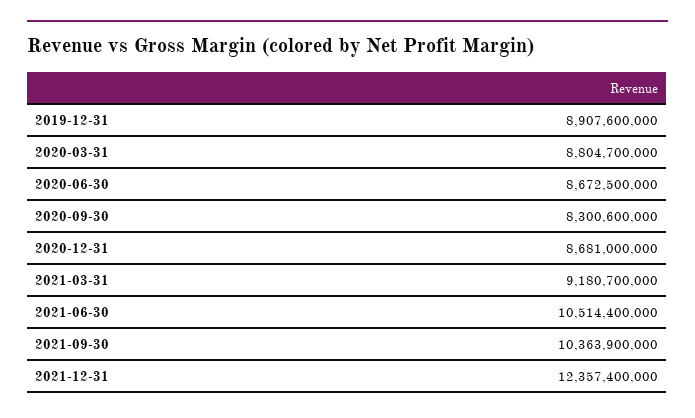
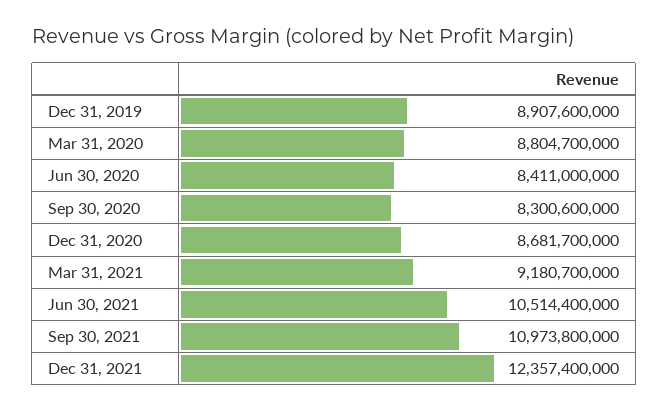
2020-06-30: 8672500000 -> 8411000000
2020-12-31: 8681000000 -> 8681700000
2021-09-30: 10363900000 -> 10973800000

